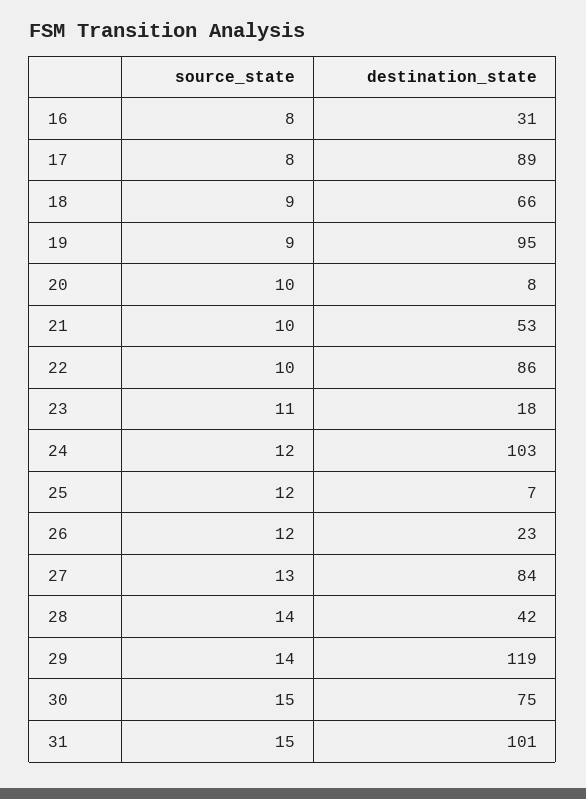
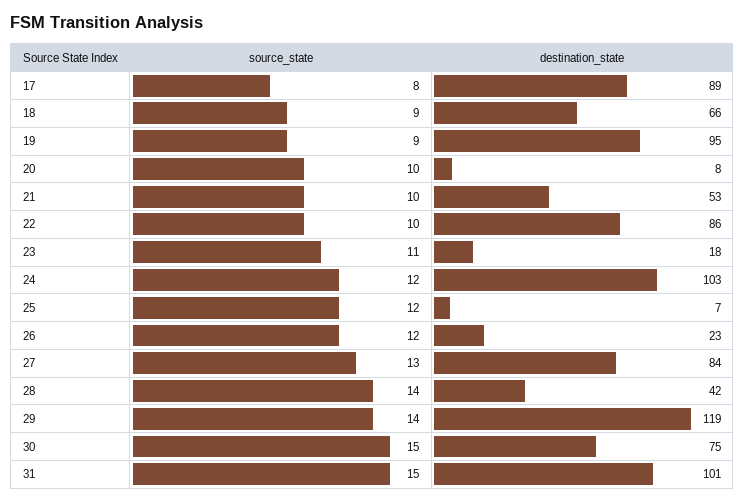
source_state, 16: 8 -> none
destination_state, 16: 31 -> none

